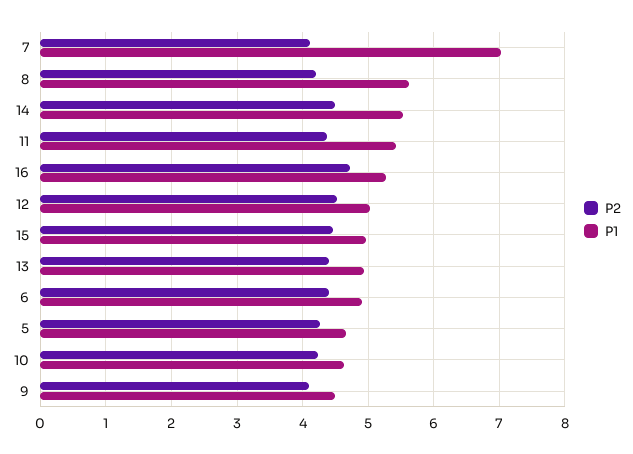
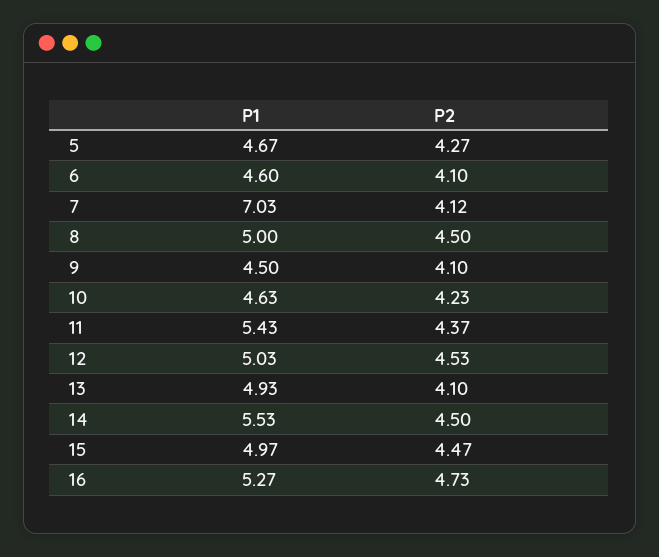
P2, 8: 4.2 -> 4.5
P1, 8: 5.6 -> 5
P2, 13: 4.4 -> 4.1
P2, 6: 4.4 -> 4.1
P1, 6: 4.9 -> 4.6

